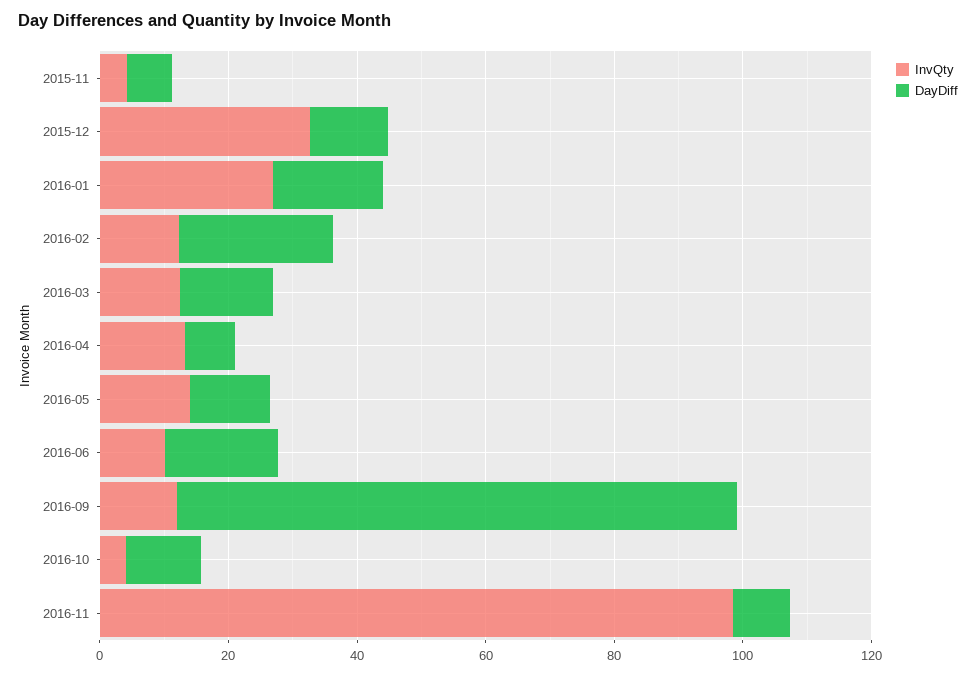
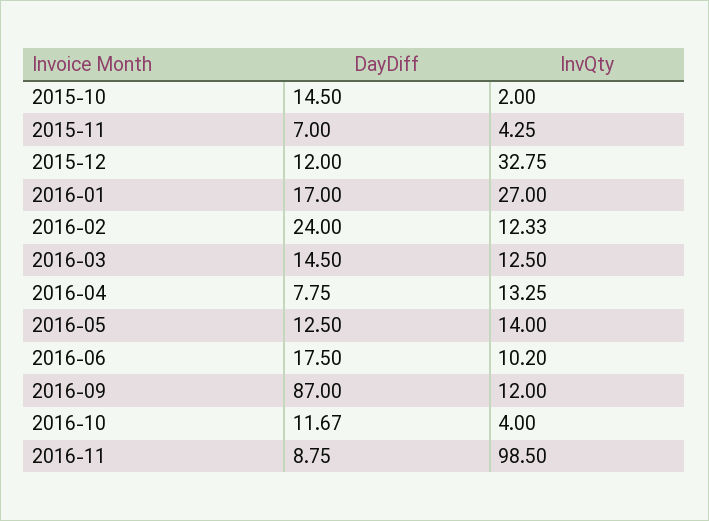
DayDiff, 2015-10: none -> 14.5
InvQty, 2015-10: none -> 2

